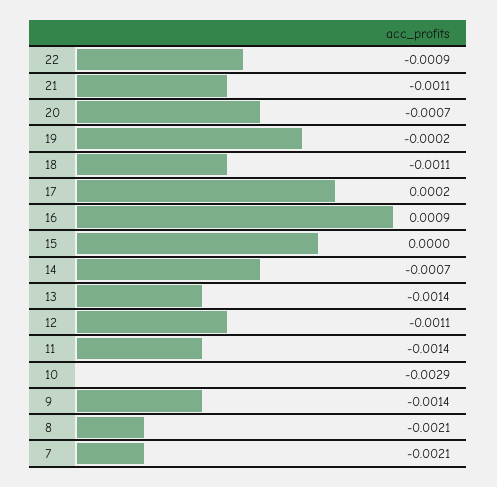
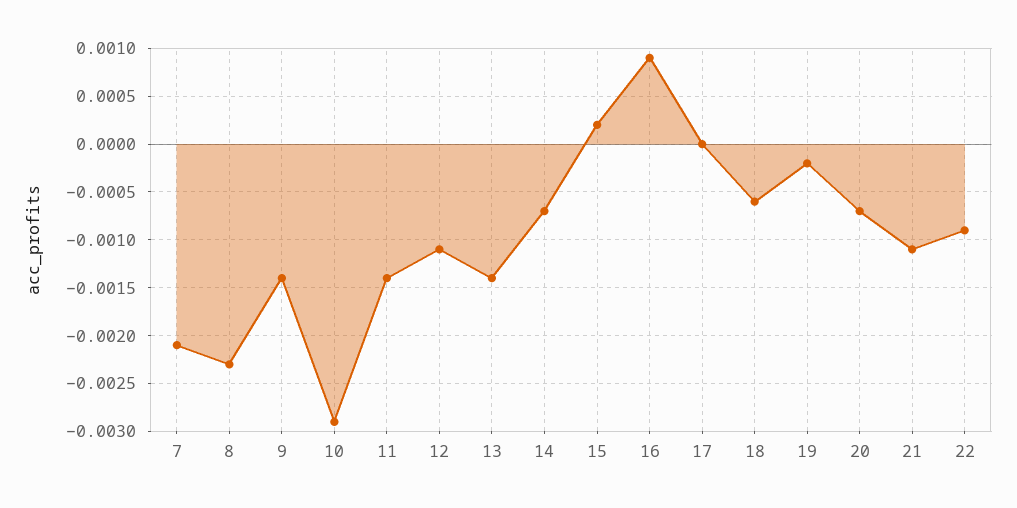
18: -0.0011 -> -0.0006
17: 0.0002 -> 0
15: 0 -> 0.0002
8: -0.0021 -> -0.0023

